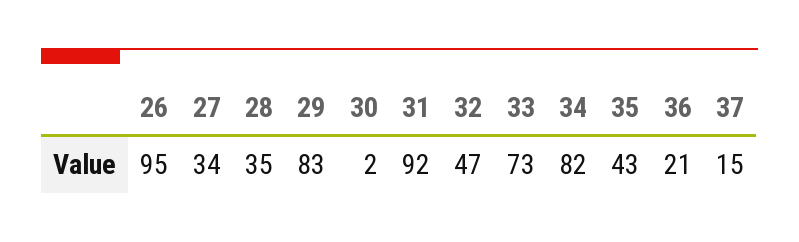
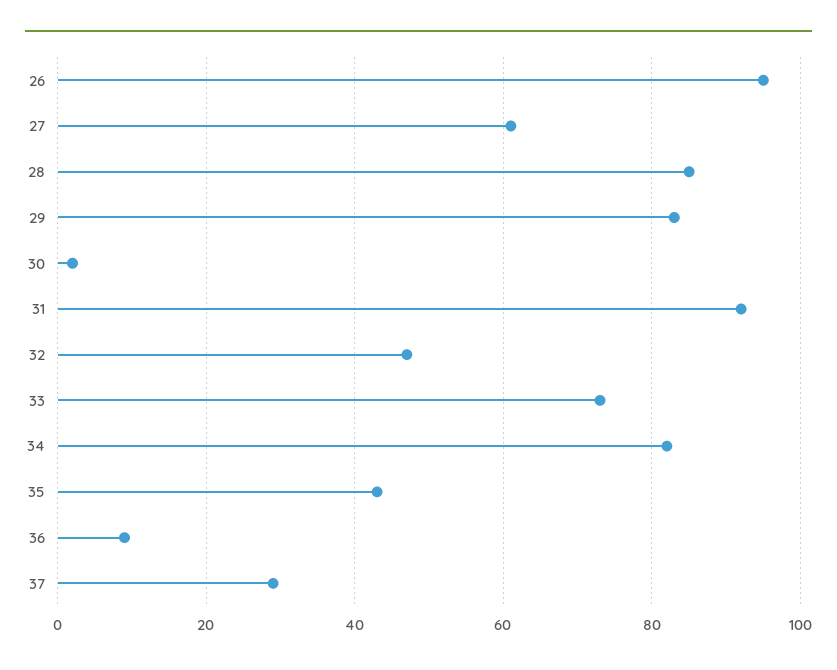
27: 34 -> 60
28: 35 -> 85
36: 21 -> 10
37: 15 -> 30

